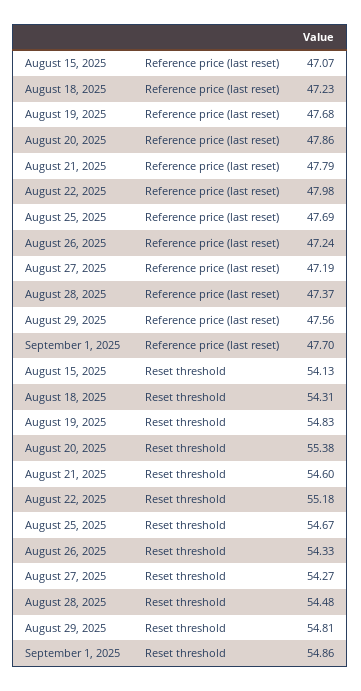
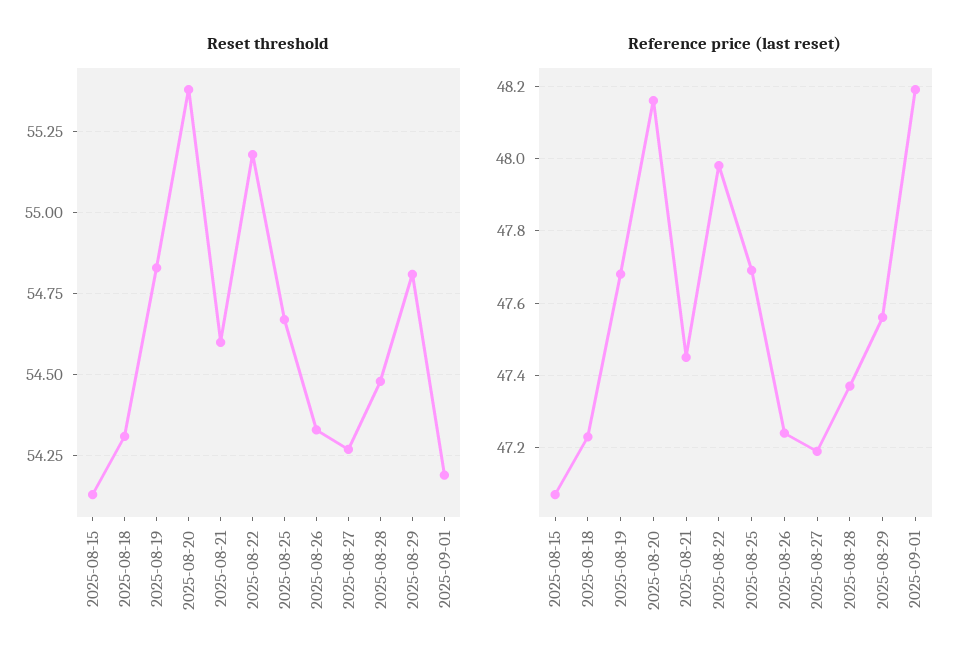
Reference price (last reset), August 20, 2025: 47.86 -> 48.15
Reference price (last reset), August 21, 2025: 47.79 -> 47.45
Reference price (last reset), September 1, 2025: 47.7 -> 48.2
Reset threshold, September 1, 2025: 54.86 -> 54.2

